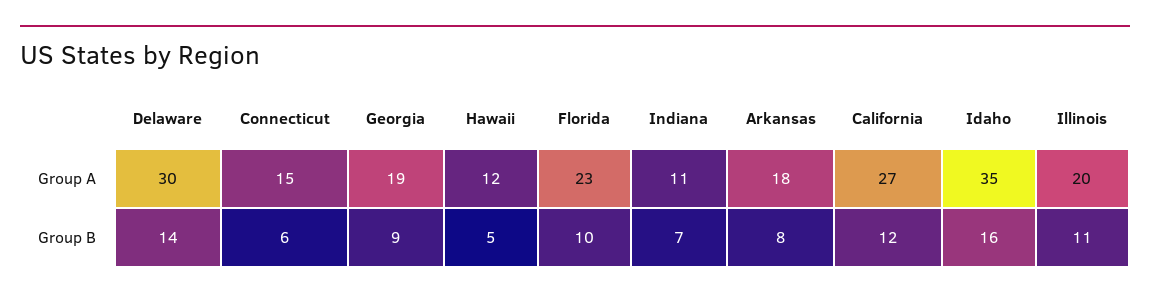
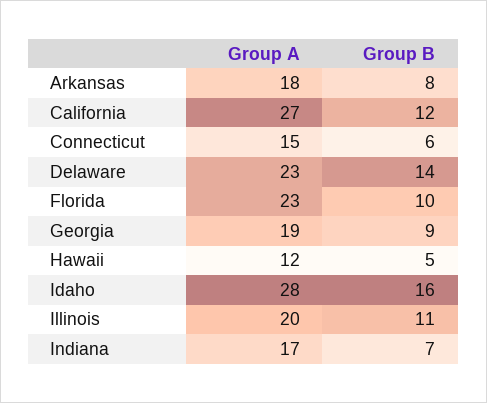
Delaware, Group A: 30 -> 23
Indiana, Group A: 11 -> 17
Idaho, Group A: 35 -> 28

